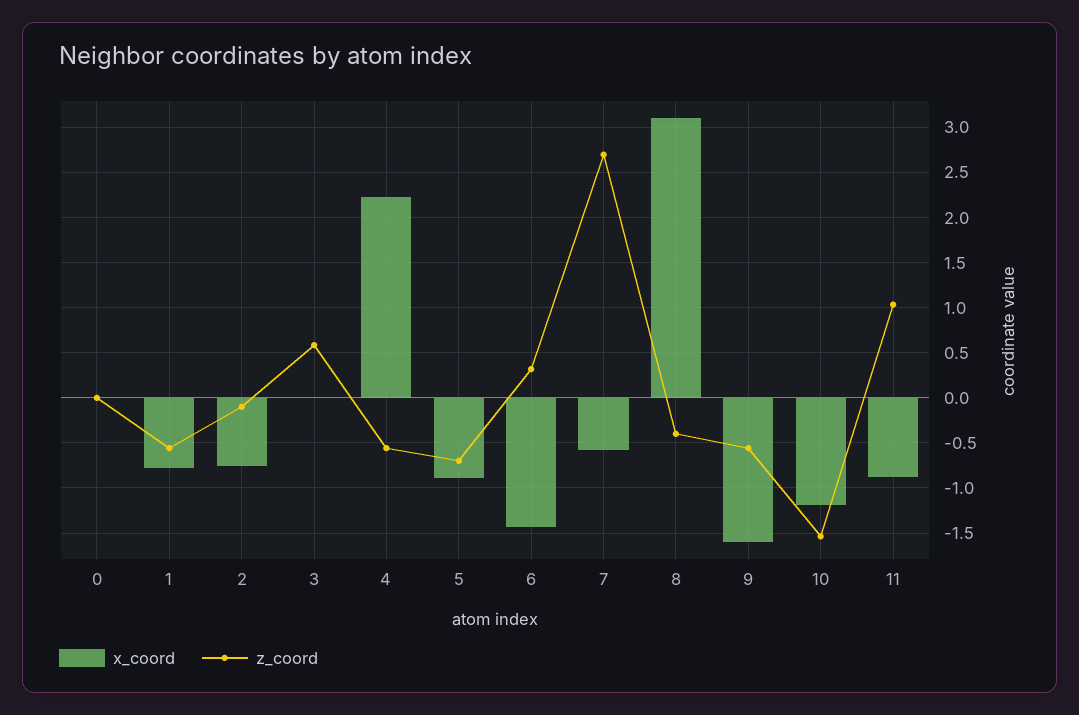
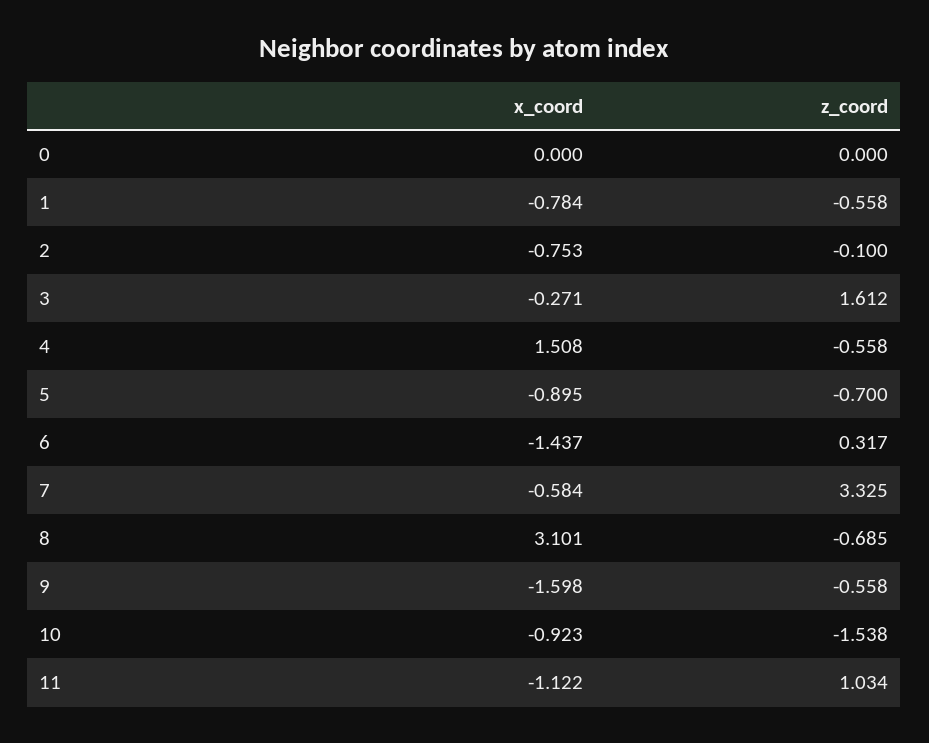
x_coord, 3: 0 -> -0.271
z_coord, 3: 0.6 -> 1.612
x_coord, 4: 2.2 -> 1.508
z_coord, 7: 2.7 -> 3.325
z_coord, 8: -0.4 -> -0.685
x_coord, 10: -1.2 -> -0.923
x_coord, 11: -0.9 -> -1.122

